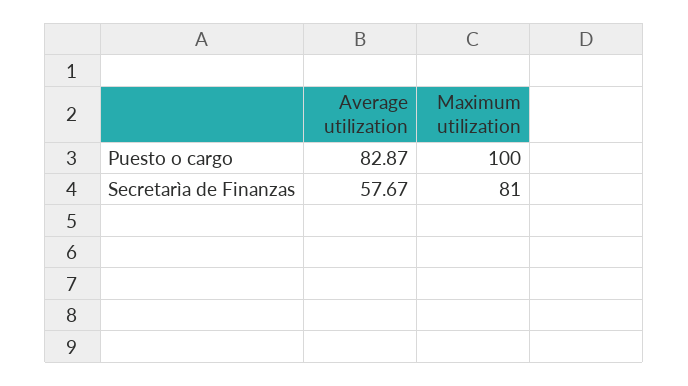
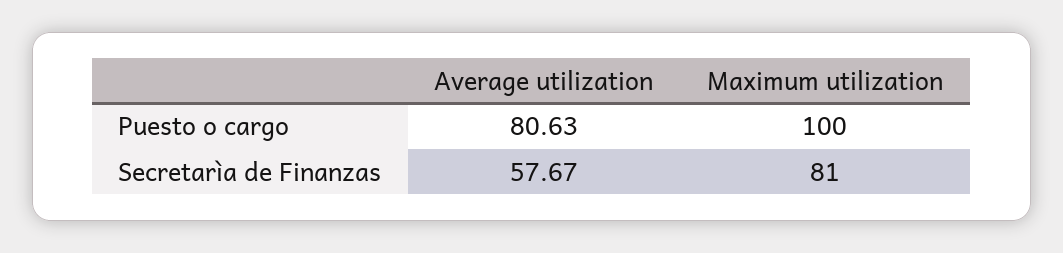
Average utilization, Puesto o cargo: 82.87 -> 80.63

